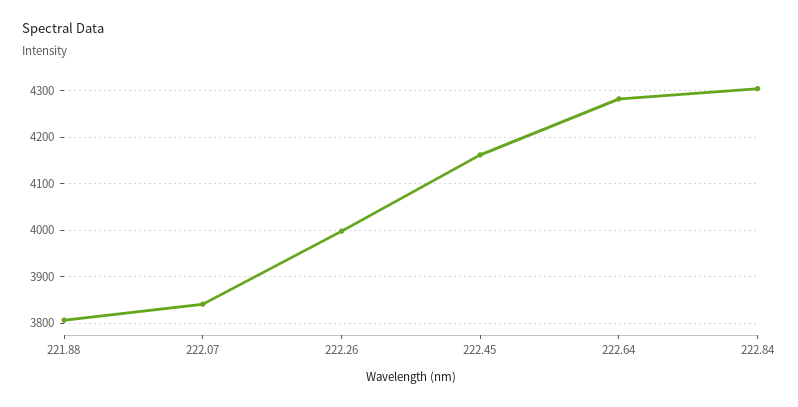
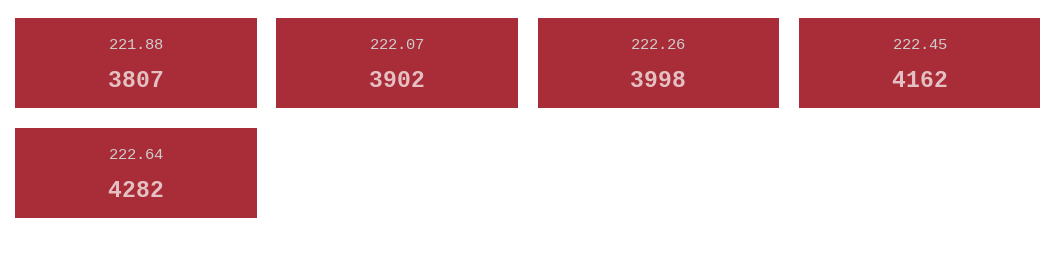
222.07: 3840 -> 3902
222.84: 4300 -> none

